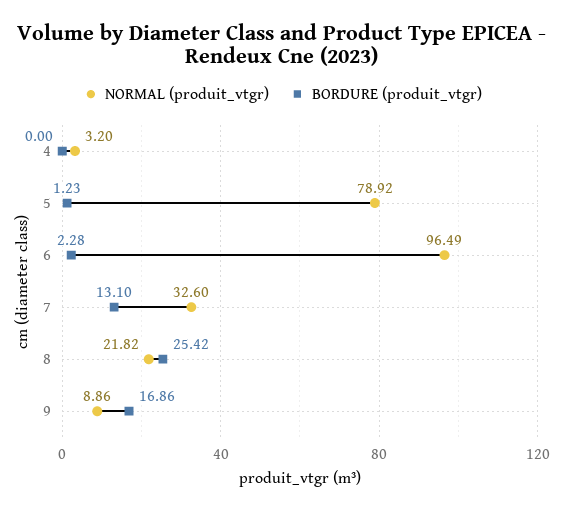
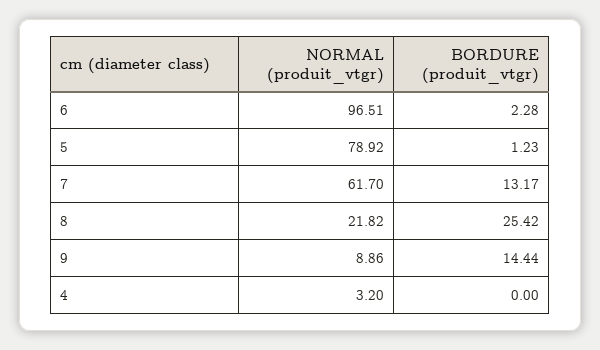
NORMAL (produit_vtgr), 6: 96.49 -> 96.51
NORMAL (produit_vtgr), 7: 32.6 -> 61.7
BORDURE (produit_vtgr), 7: 13.1 -> 13.17
BORDURE (produit_vtgr), 9: 16.86 -> 14.44

